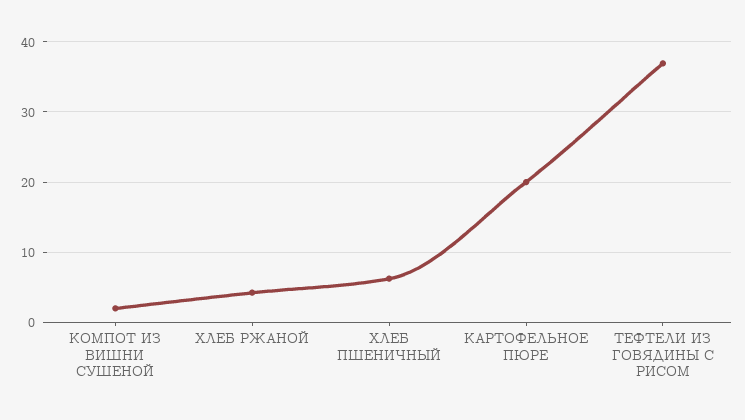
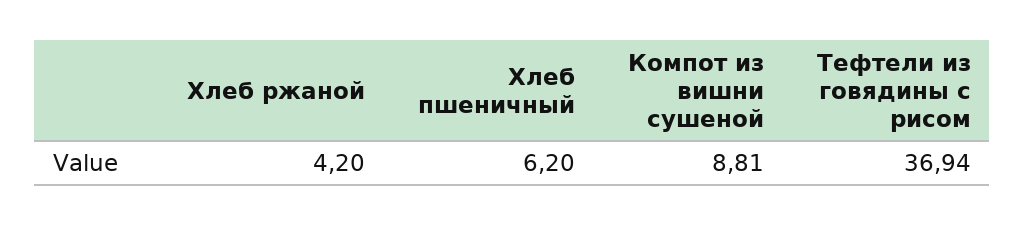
КОМПОТ ИЗ ВИШНИ СУШЕНОЙ: 2 -> 8.81
КАРТОФЕЛЬНОЕ ПЮРЕ: 20 -> none

